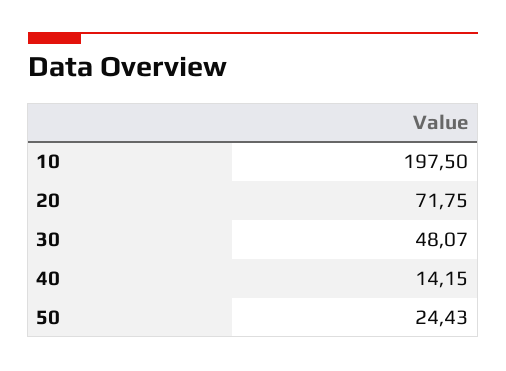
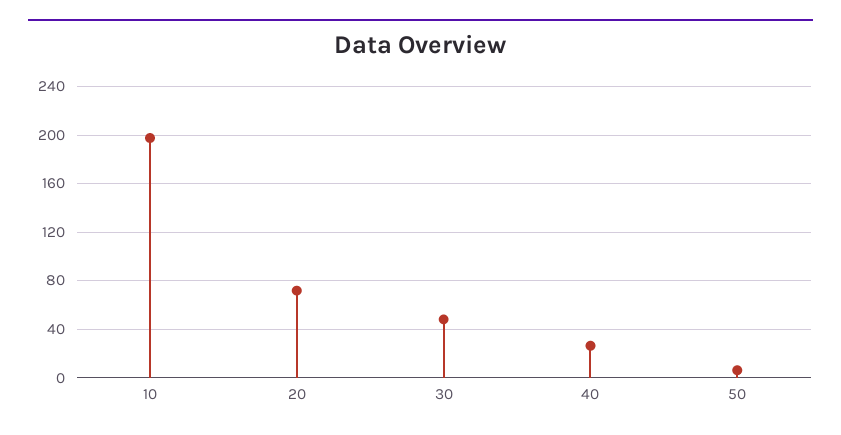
40: 14.15 -> 25
50: 24.43 -> 5

